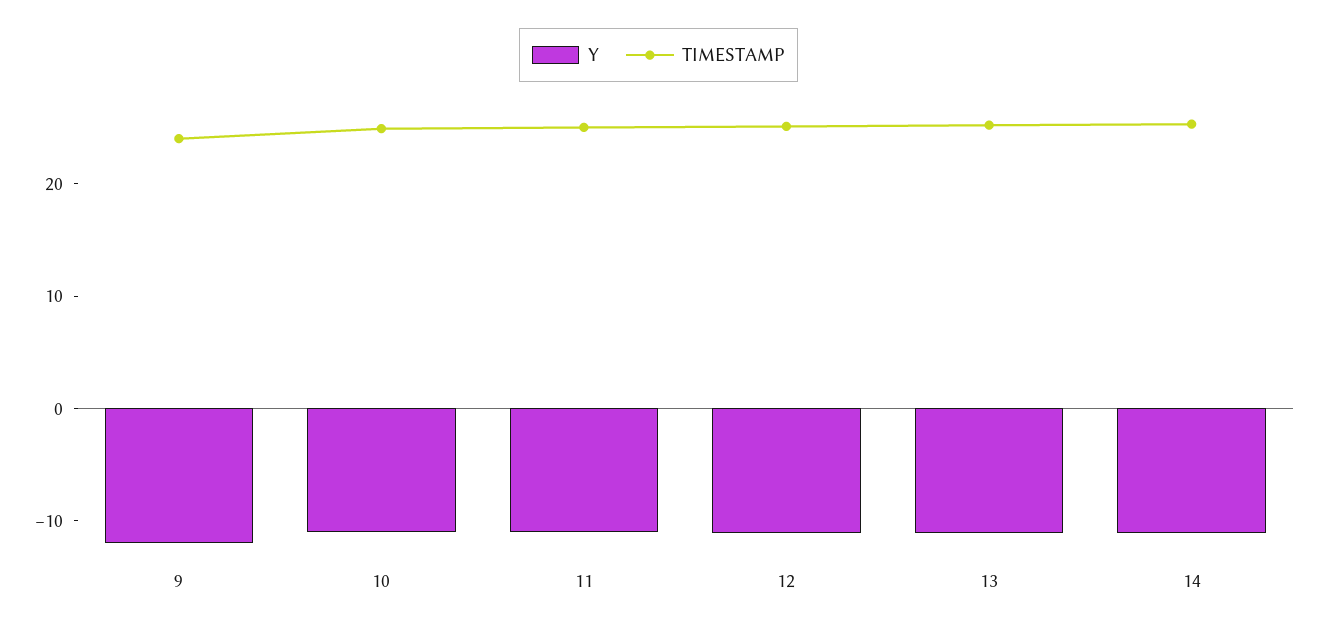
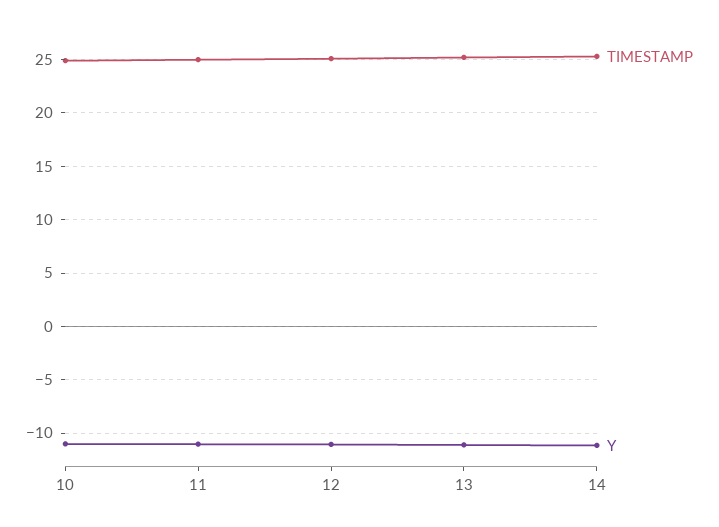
Y, 9: -12 -> none
TIMESTAMP, 9: 24 -> none

